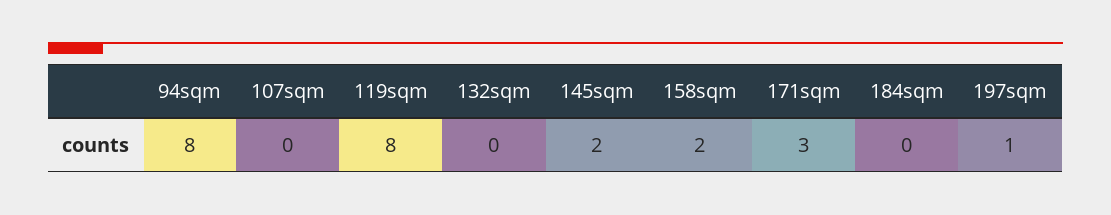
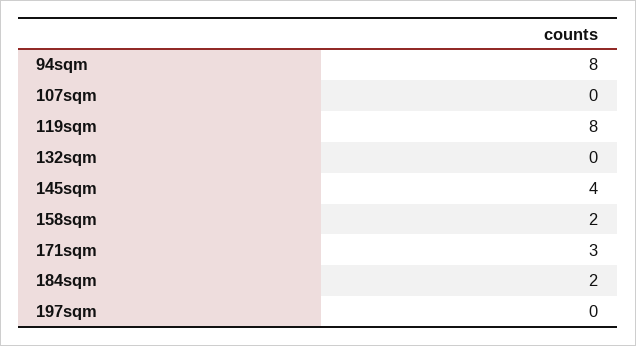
145sqm: 2 -> 4
184sqm: 0 -> 2
197sqm: 1 -> 0

